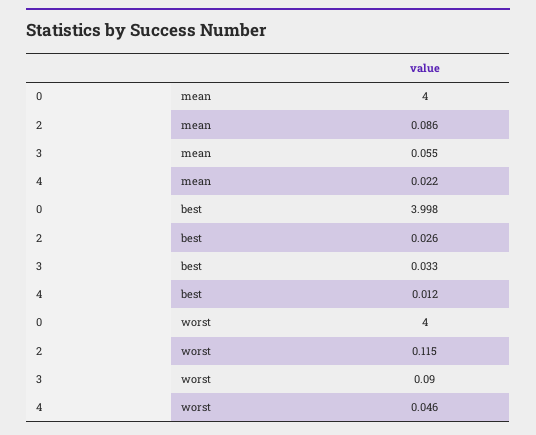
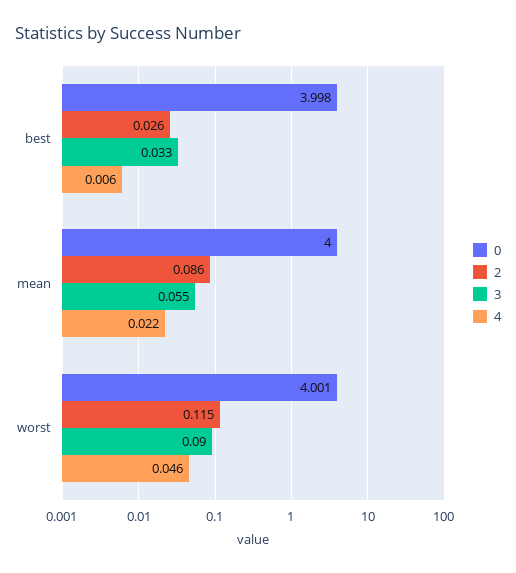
4, best: 0.012 -> 0.006
0, worst: 4 -> 4.001

